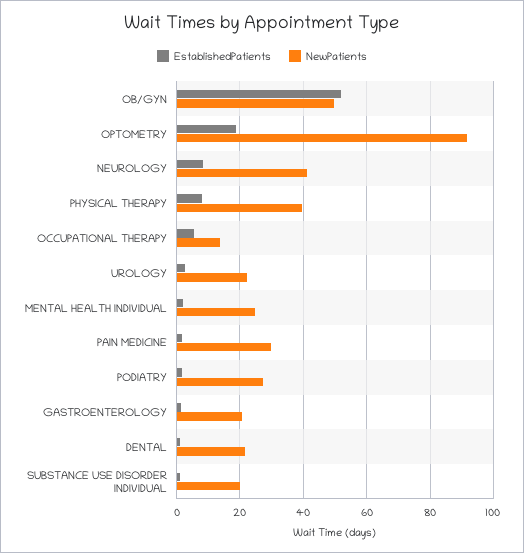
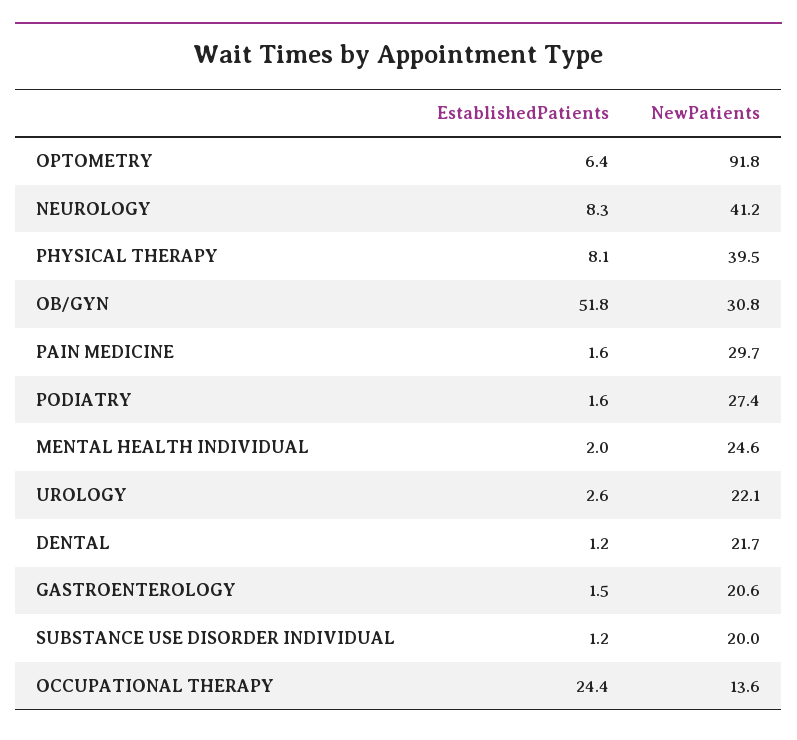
NewPatients, OB/GYN: 50 -> 30.8
EstablishedPatients, OPTOMETRY: 18 -> 6.4
EstablishedPatients, OCCUPATIONAL THERAPY: 6 -> 24.4

